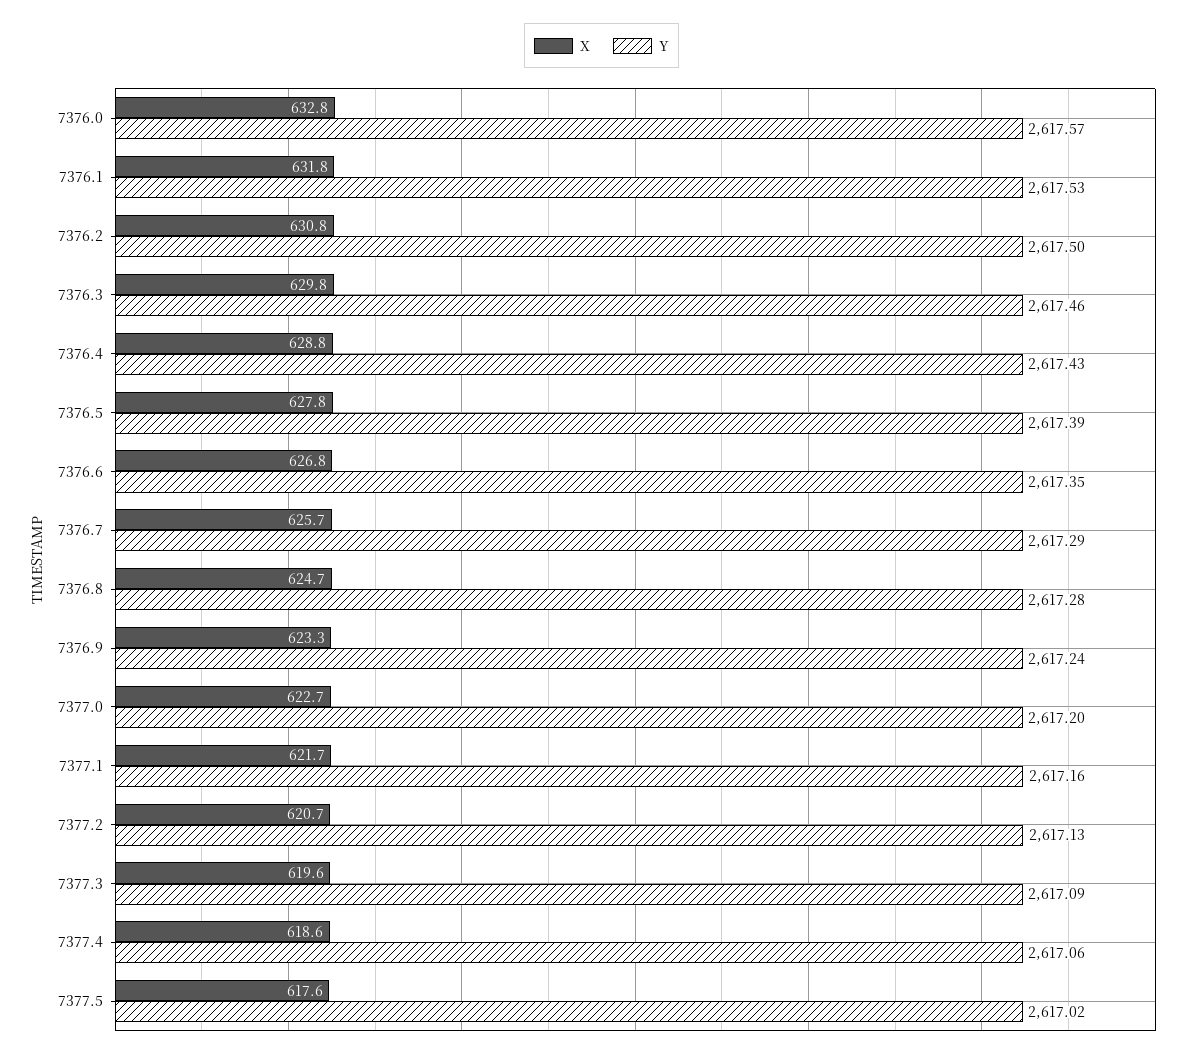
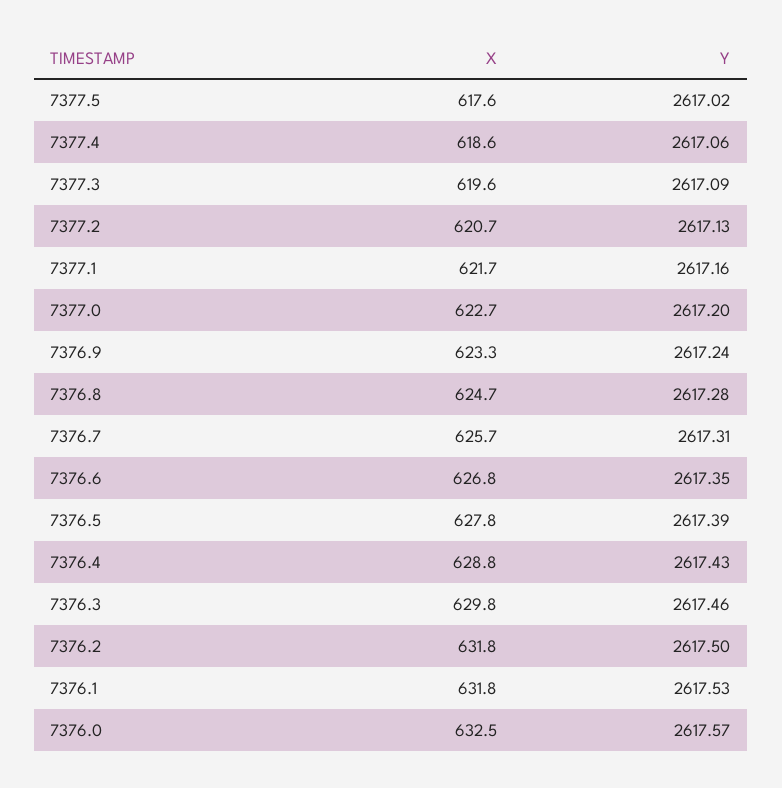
X, 7376.0: 632.8 -> 632.5
X, 7376.2: 630.8 -> 631.8
Y, 7376.7: 2617.29 -> 2617.31

